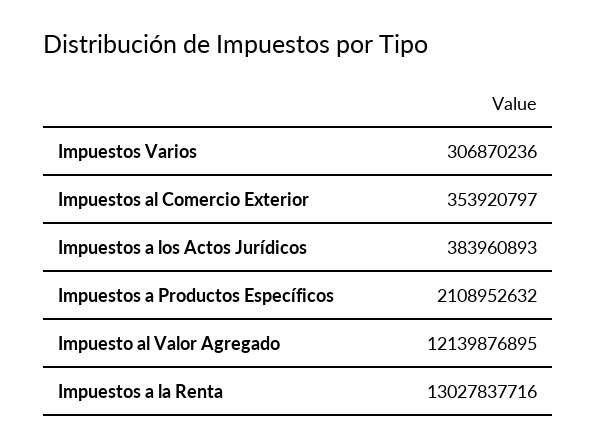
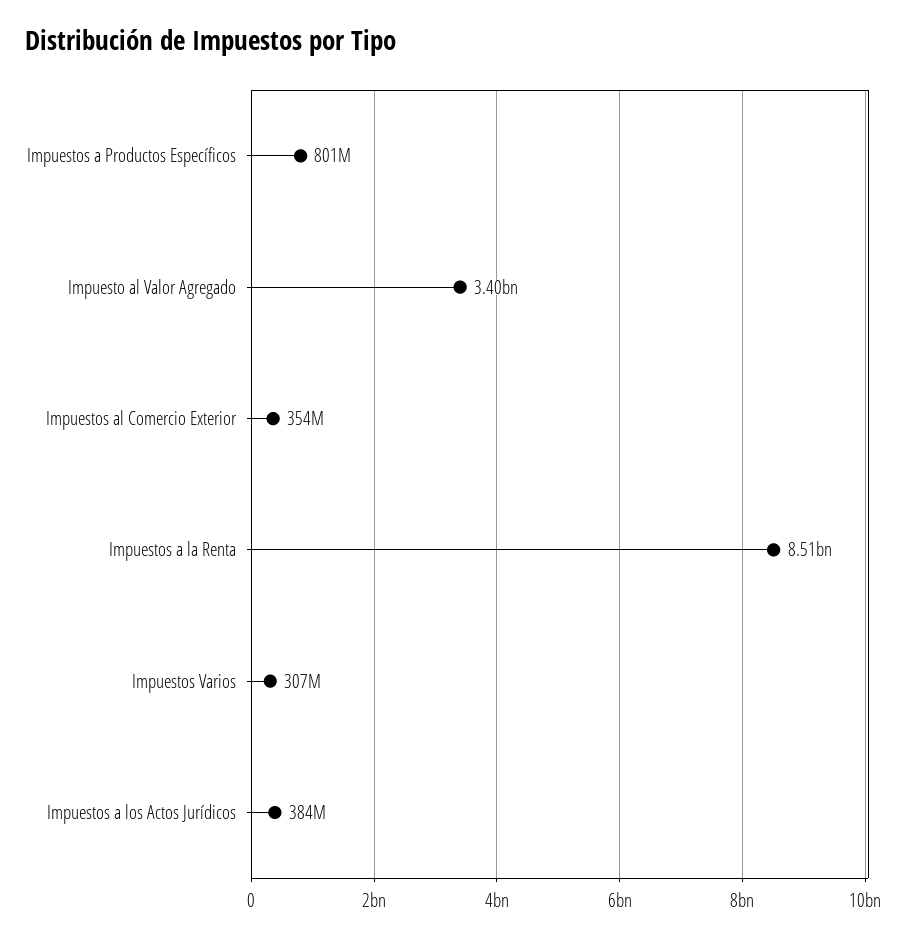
Impuestos a Productos Específicos: 2108952632 -> 801000000
Impuesto al Valor Agregado: 12139876895 -> 3400000000
Impuestos a la Renta: 13027837716 -> 8510000000

